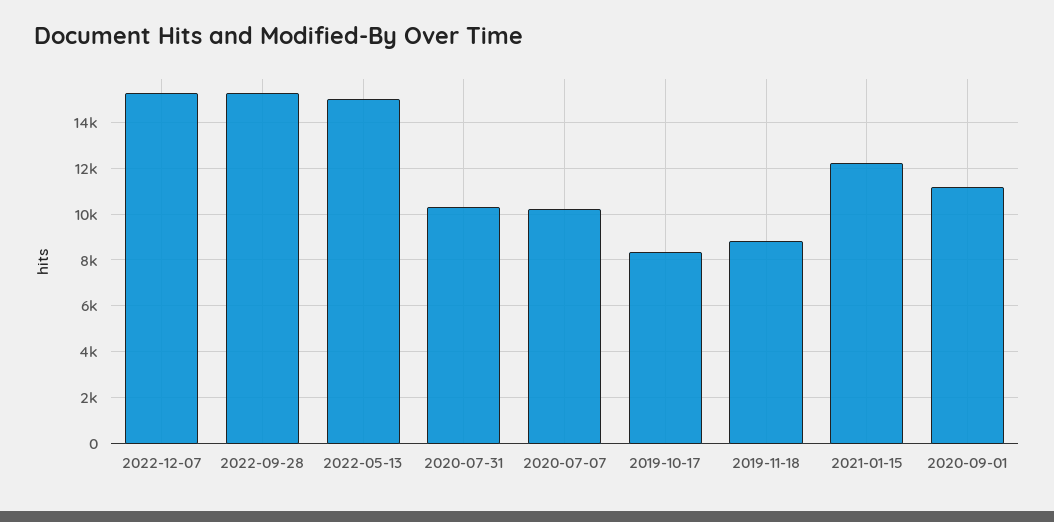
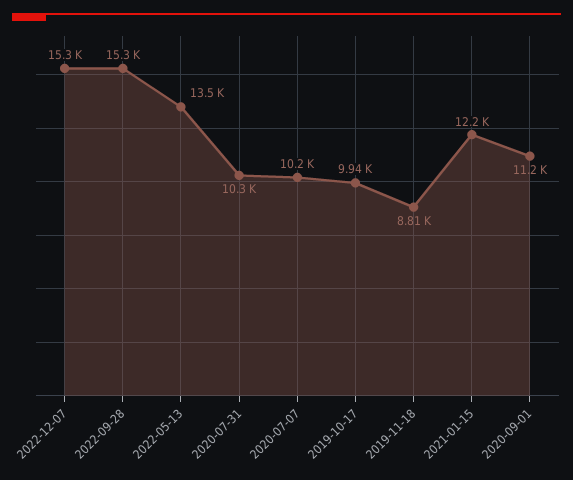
2022-05-13: 15000 -> 13500
2019-10-17: 8500 -> 9940

